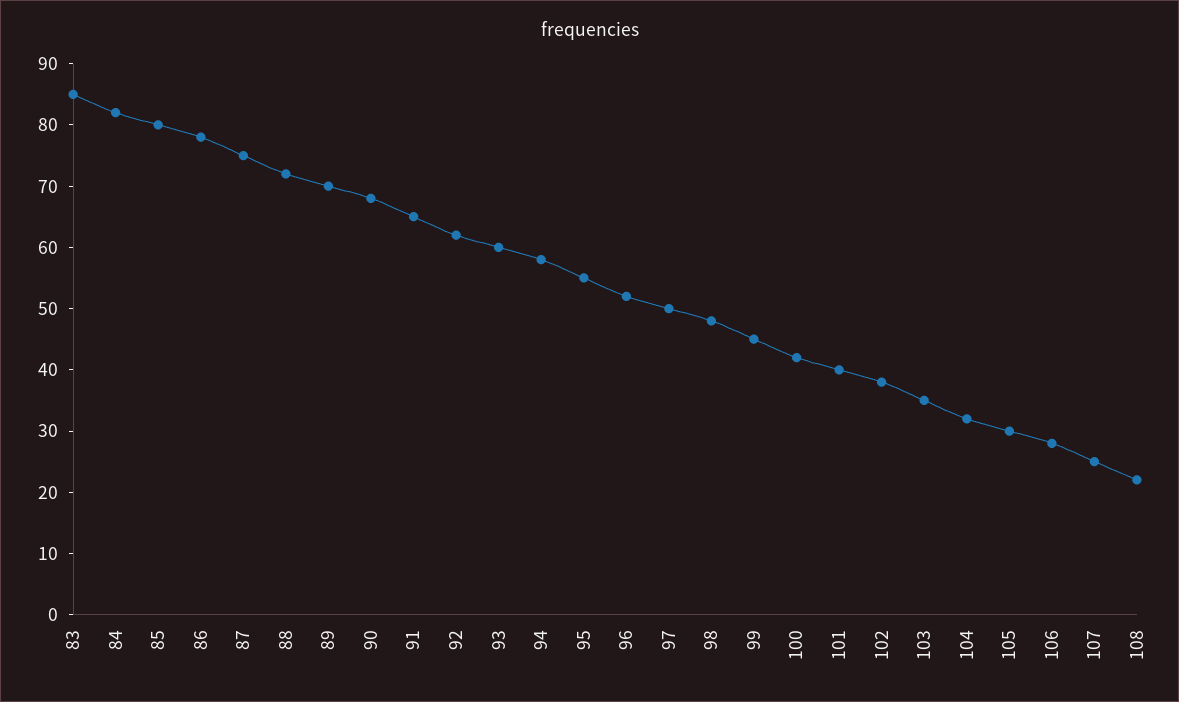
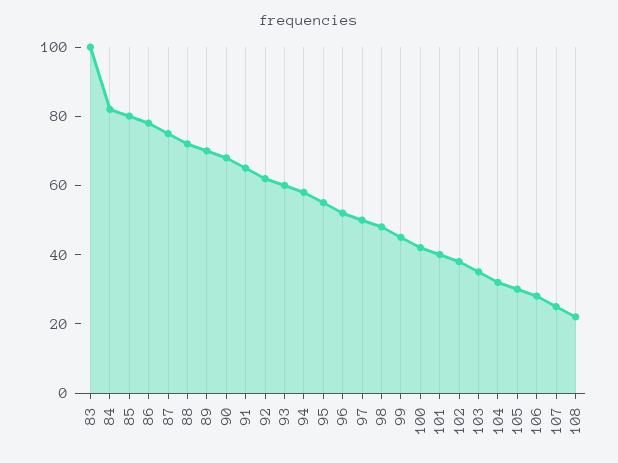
83: 85 -> 100

